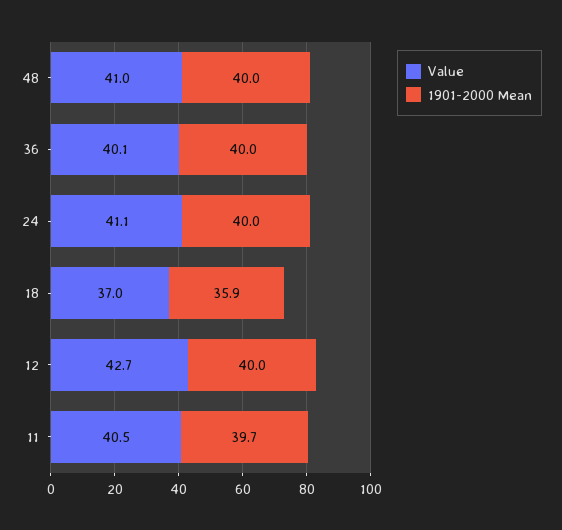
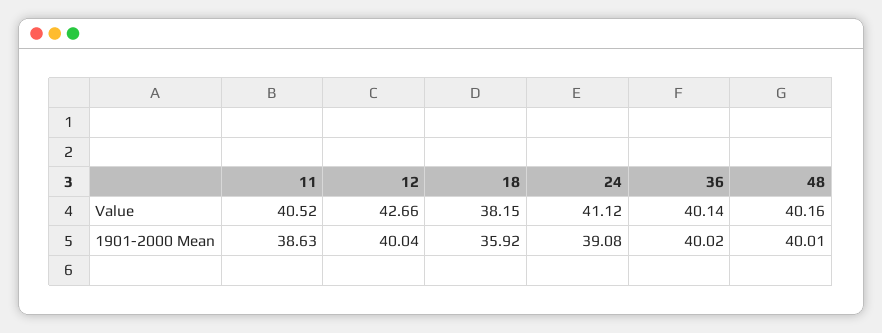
Value, 48: 41 -> 40.16
1901-2000 Mean, 24: 40 -> 39.08
Value, 18: 37 -> 38.15
1901-2000 Mean, 11: 39.7 -> 38.63

